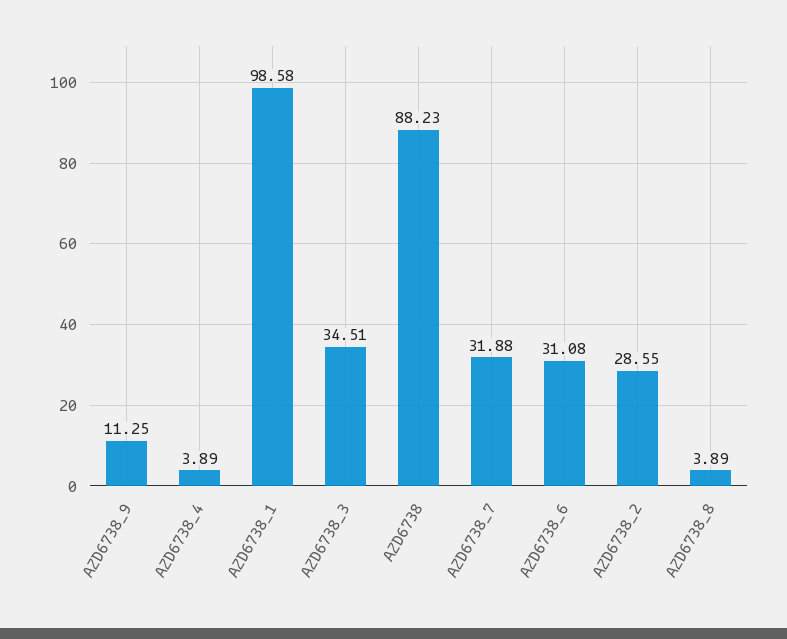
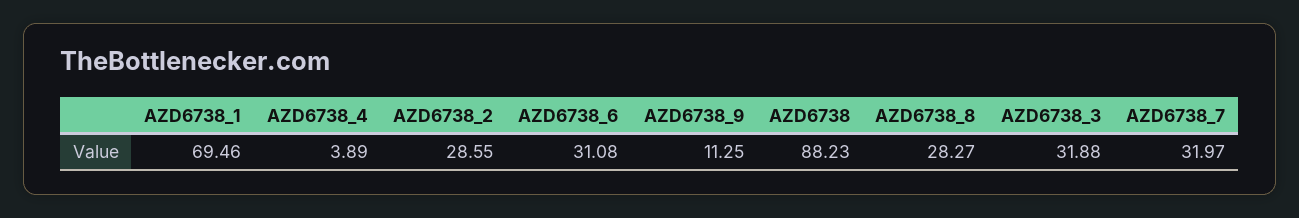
AZD6738_1: 98.58 -> 69.46
AZD6738_3: 34.51 -> 31.88
AZD6738_7: 31.88 -> 31.97
AZD6738_8: 3.89 -> 28.27

